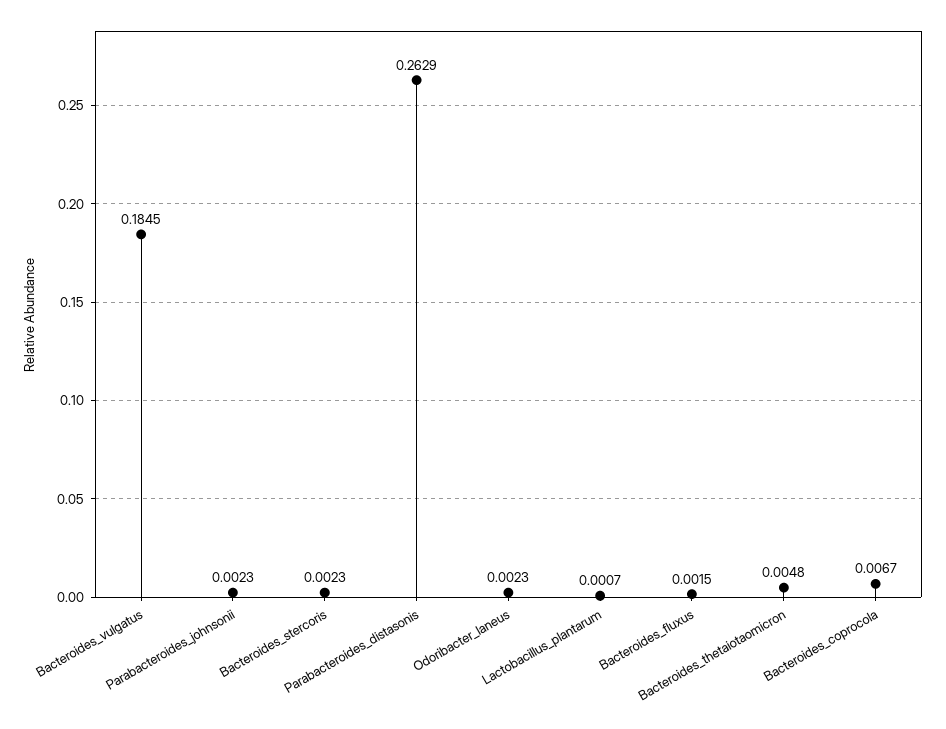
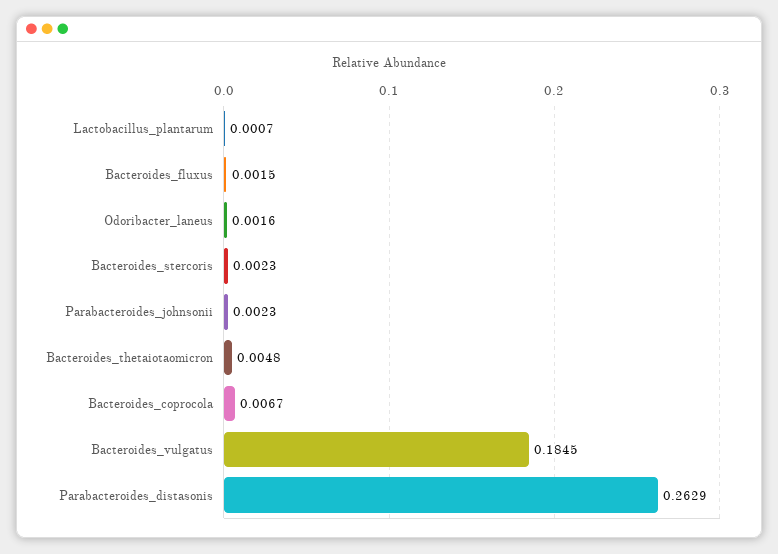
Odoribacter_laneus: 0.0023 -> 0.0016

